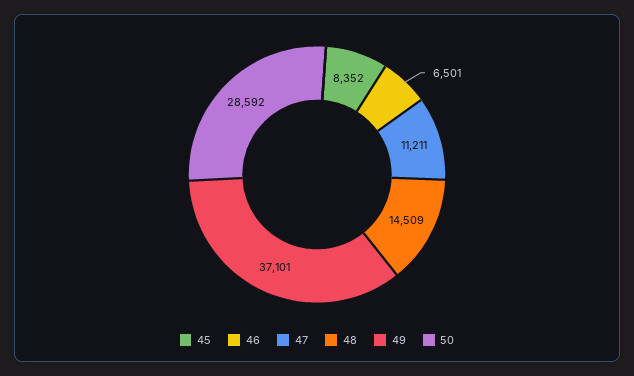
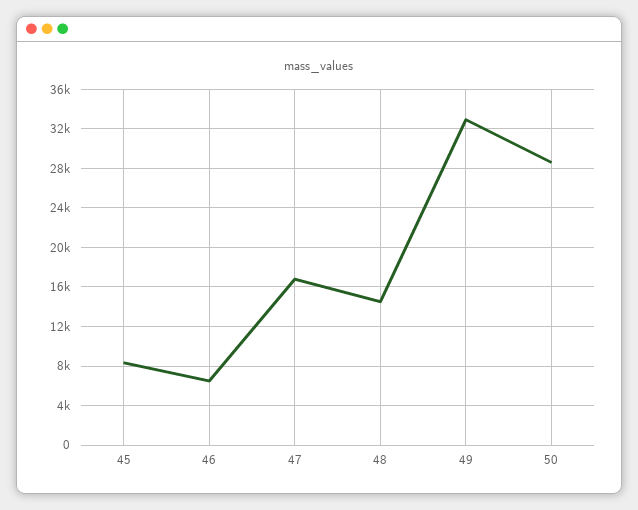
47: 11211 -> 17000
49: 37101 -> 33000

